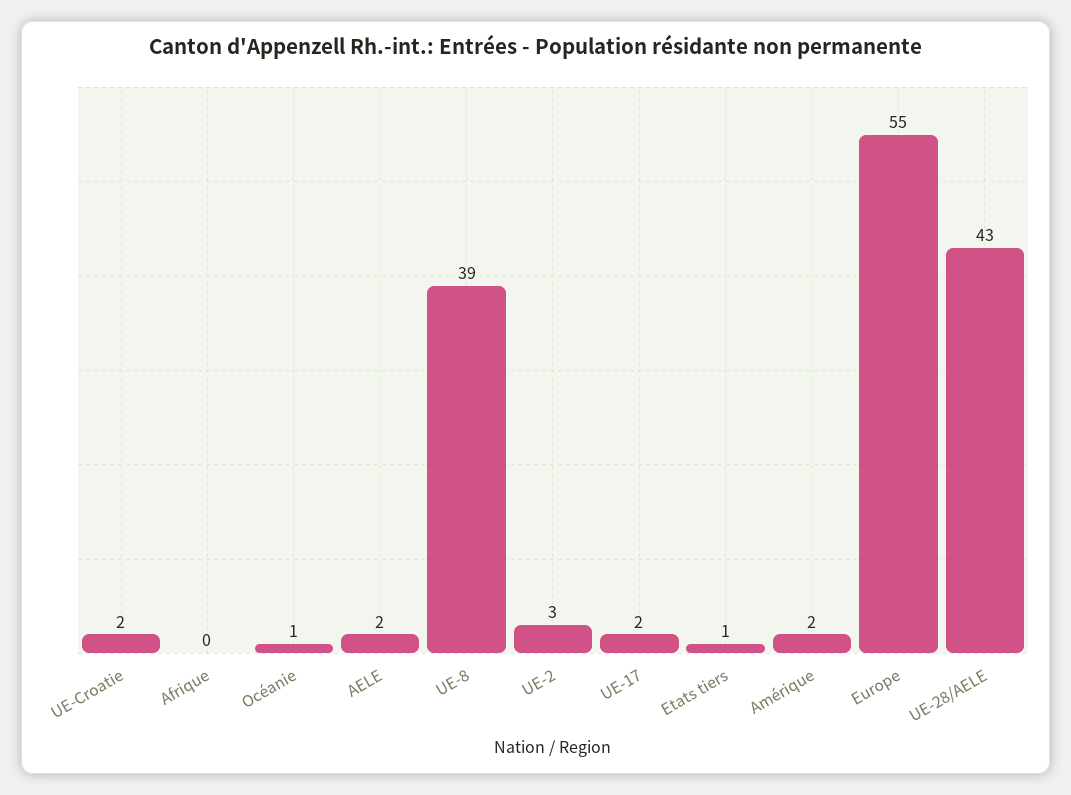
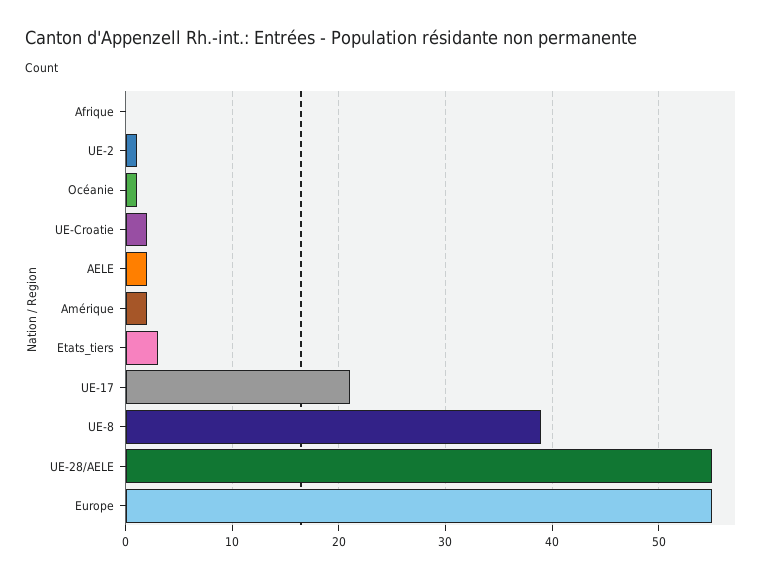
UE-2: 3 -> 1
UE-17: 2 -> 21
Etats tiers: 1 -> 3
UE-28/AELE: 43 -> 55

